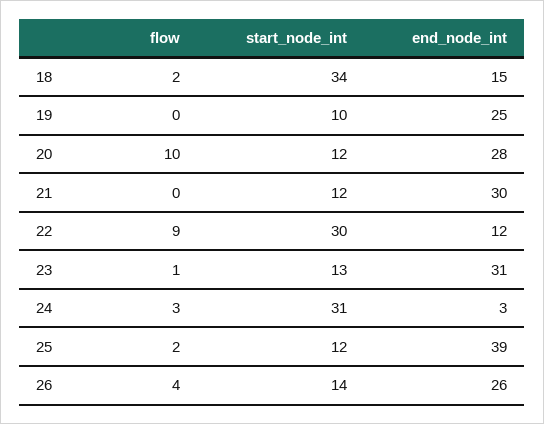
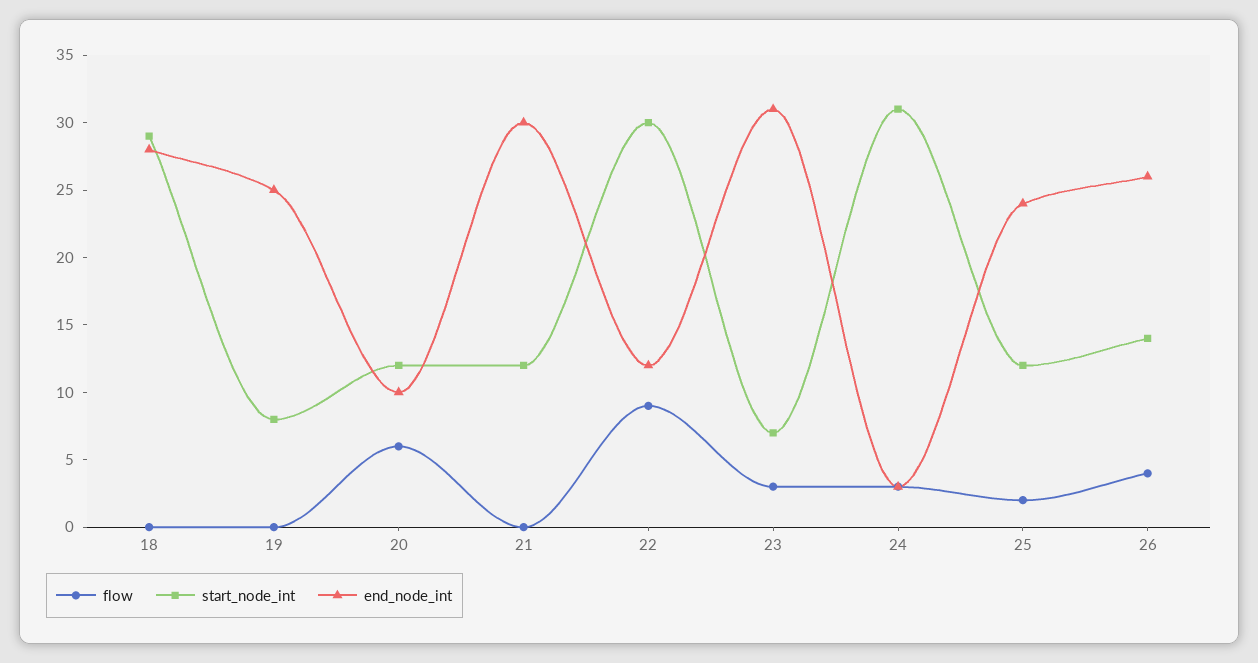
flow, 18: 2 -> 0
start_node_int, 18: 34 -> 29
end_node_int, 18: 15 -> 28
start_node_int, 19: 10 -> 8
flow, 20: 10 -> 6
end_node_int, 20: 28 -> 10
flow, 23: 1 -> 3
start_node_int, 23: 13 -> 7
end_node_int, 25: 39 -> 24

